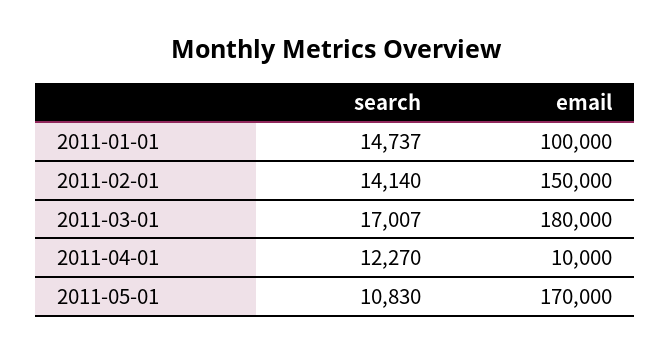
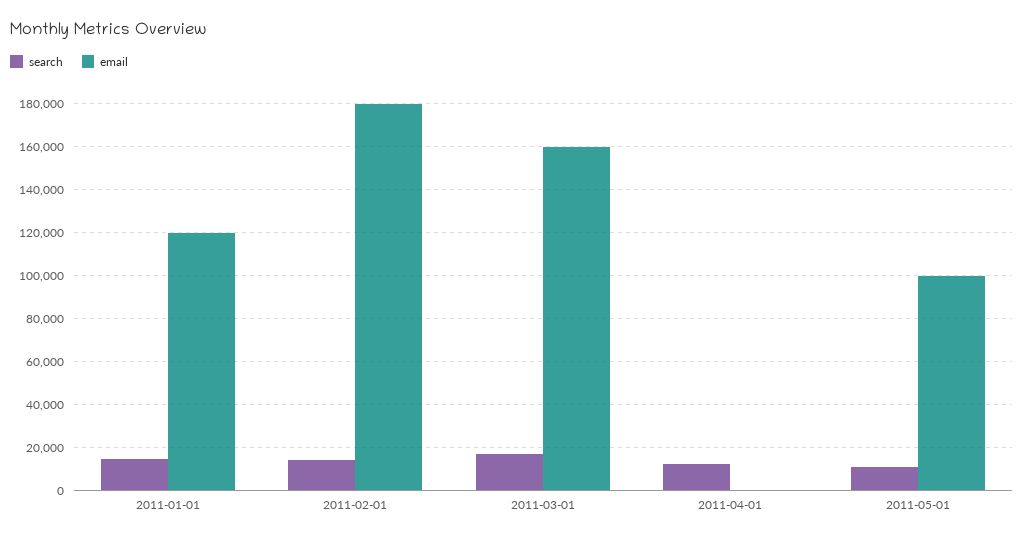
email, 2011-01-01: 100000 -> 120000
email, 2011-02-01: 150000 -> 180000
email, 2011-03-01: 180000 -> 160000
email, 2011-04-01: 10000 -> 0
email, 2011-05-01: 170000 -> 100000

